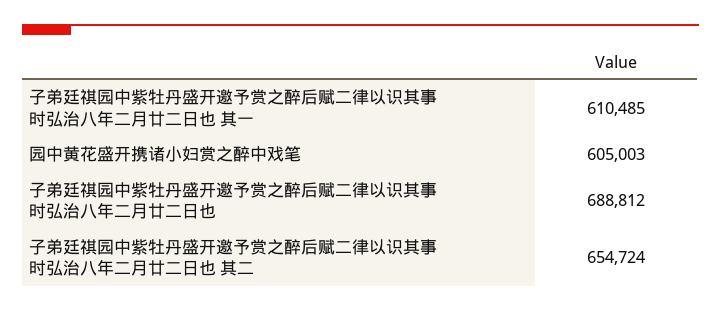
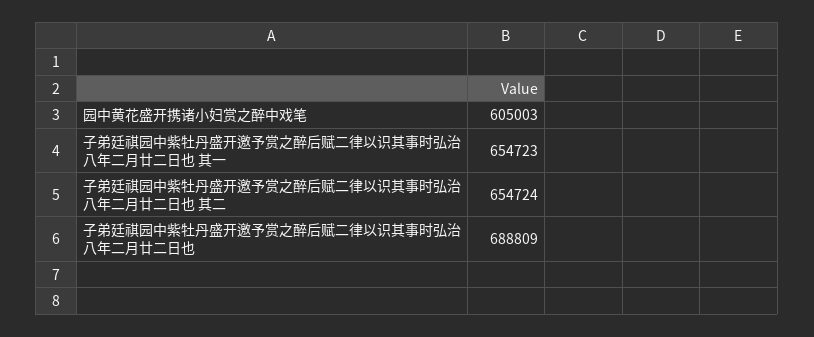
子弟廷祺园中紫牡丹盛开邀予赏之醉后赋二律以识其事时弘治八年二月廿二日也 其一: 610485 -> 654723
子弟廷祺园中紫牡丹盛开邀予赏之醉后赋二律以识其事时弘治八年二月廿二日也: 688812 -> 688809

